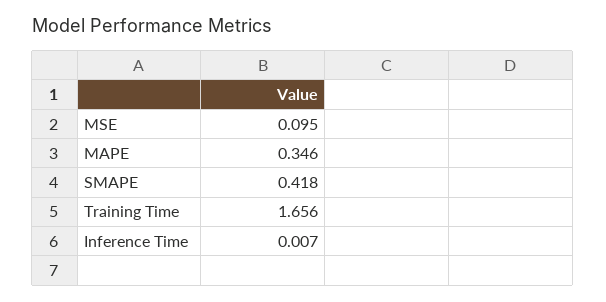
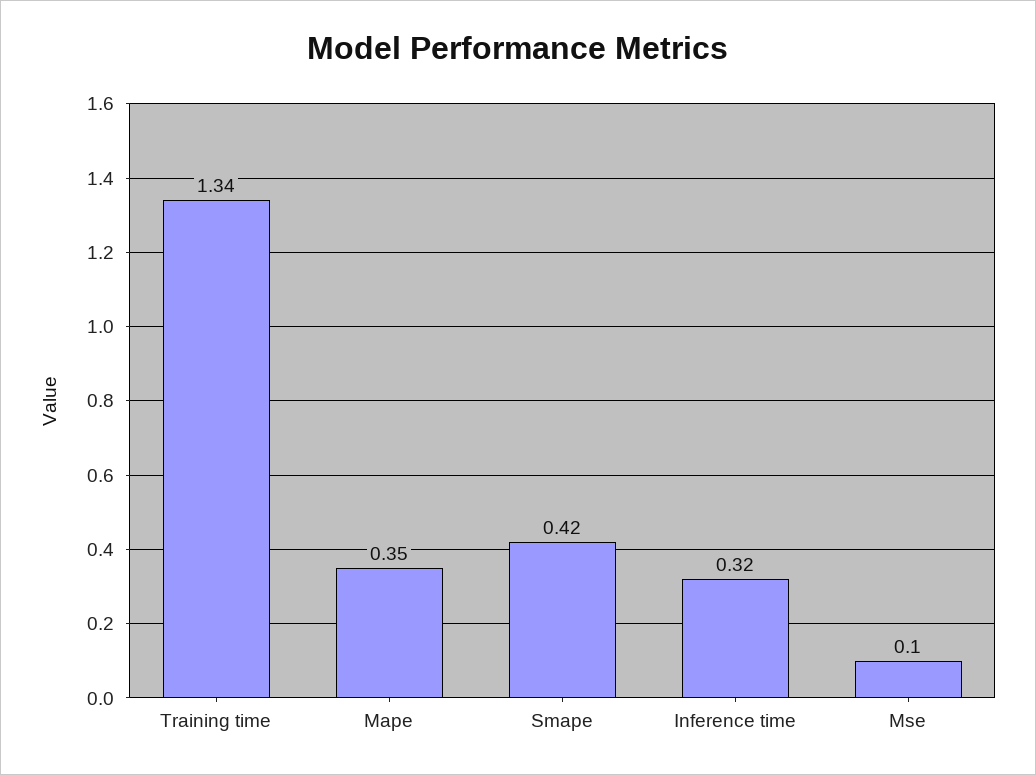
Training Time: 1.656 -> 1.34
Inference Time: 0.007 -> 0.32

